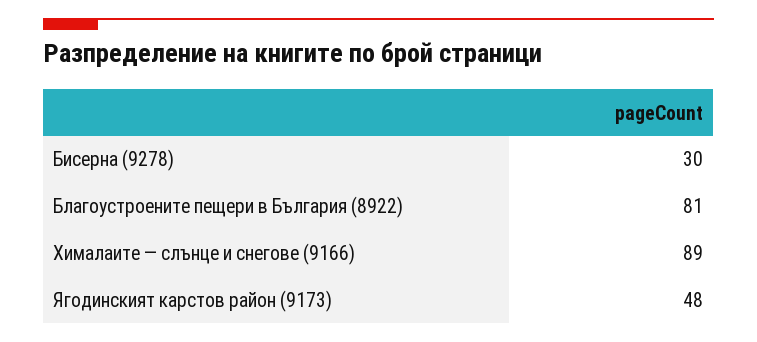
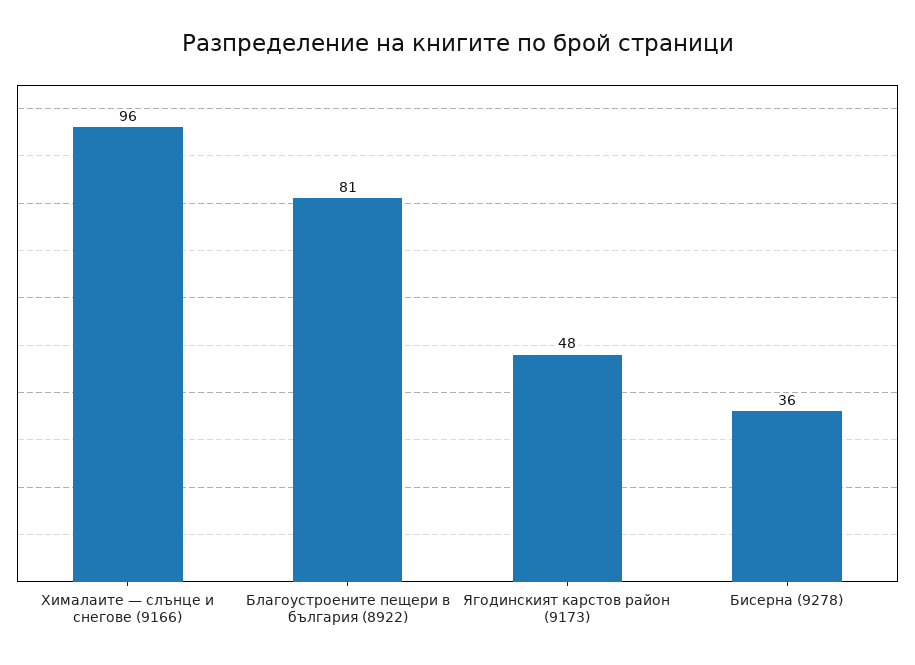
Бисерна (9278): 30 -> 36
Хималаите — слънце и снегове (9166): 89 -> 96

